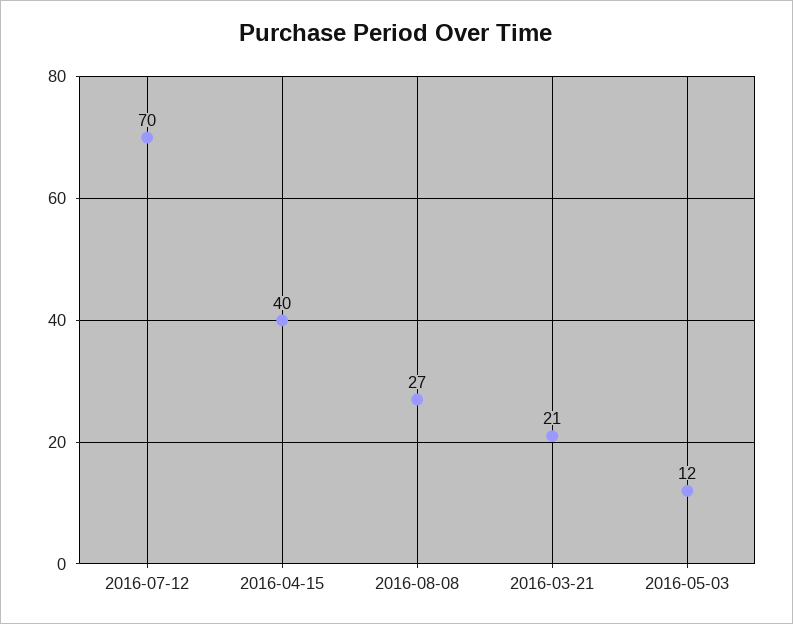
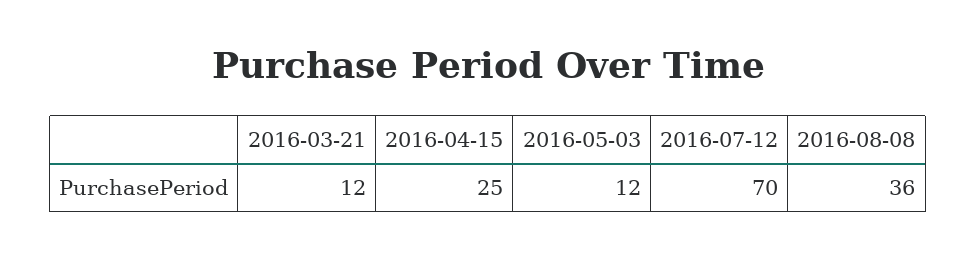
2016-04-15: 40 -> 25
2016-08-08: 27 -> 36
2016-03-21: 21 -> 12

